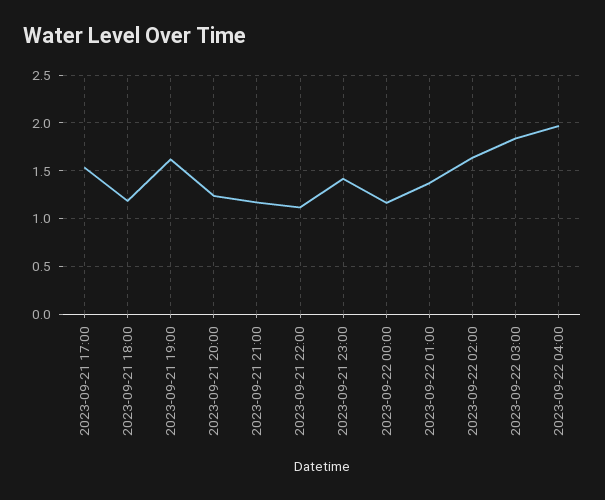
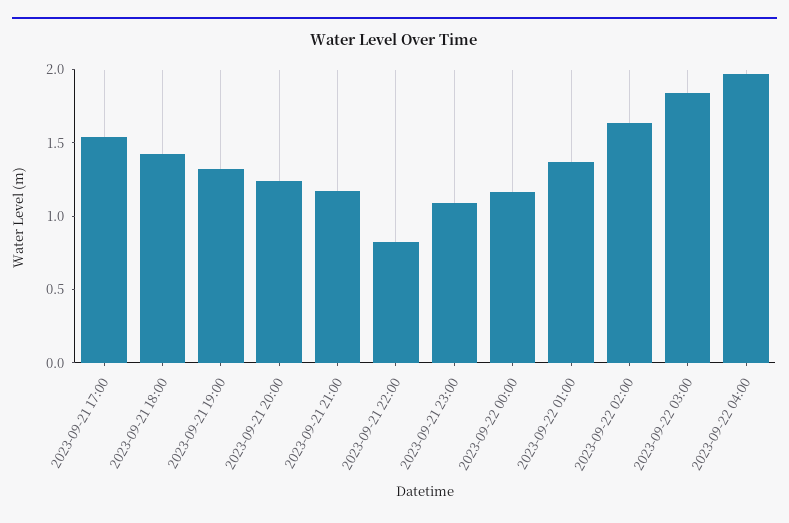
2023-09-21 18:00: 1.2 -> 1.4
2023-09-21 19:00: 1.6 -> 1.3
2023-09-21 22:00: 1.1 -> 0.8
2023-09-21 23:00: 1.4 -> 1.1

